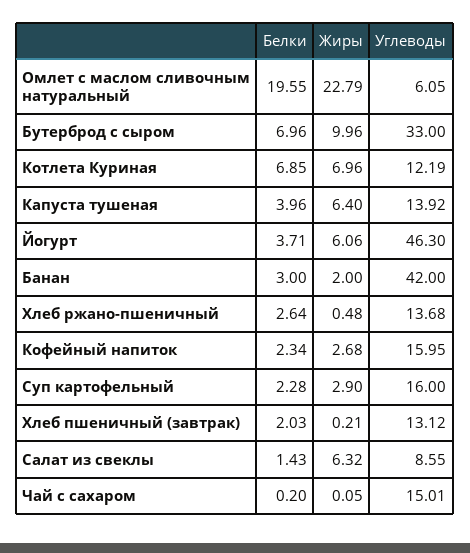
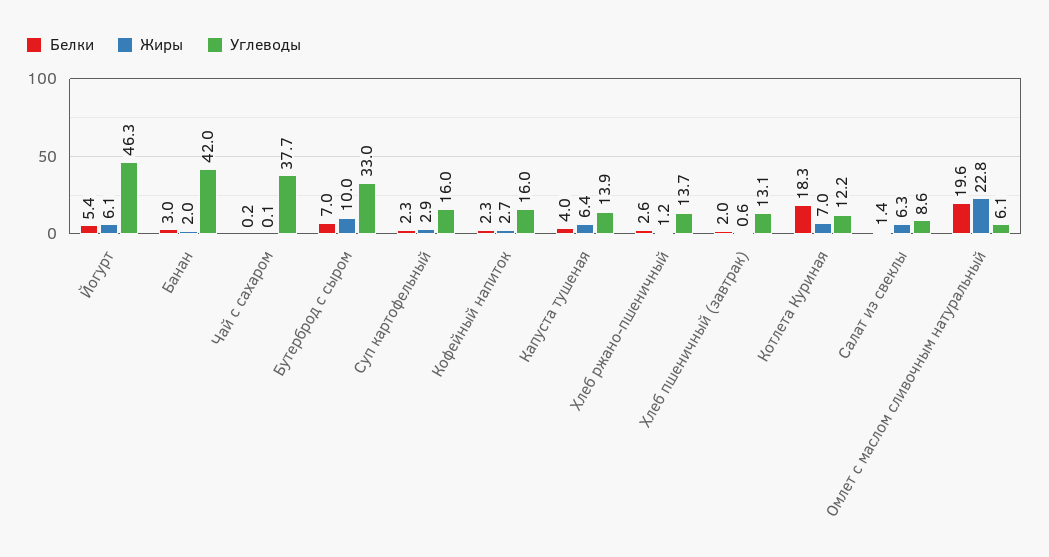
Белки, Котлета Куриная: 6.85 -> 18.3
Белки, Йогурт: 3.71 -> 5.4
Жиры, Хлеб ржано-пшеничный: 0.48 -> 1.2
Жиры, Хлеб пшеничный (завтрак): 0.21 -> 0.6
Углеводы, Чай с сахаром: 15.01 -> 37.7

